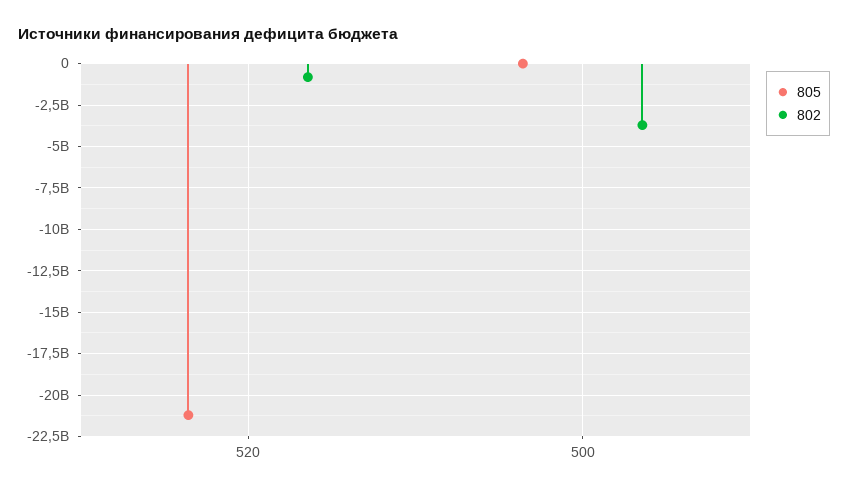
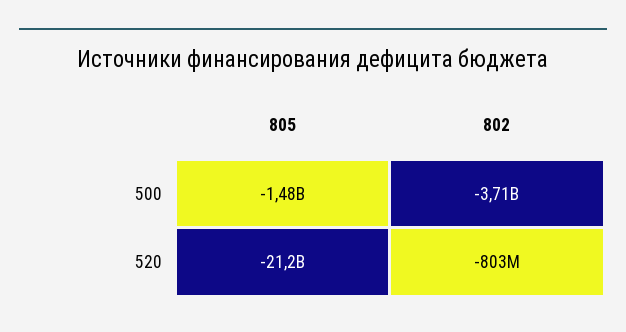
805, 500: 0 -> -1480000000

